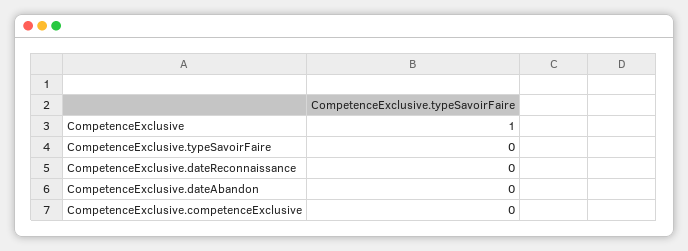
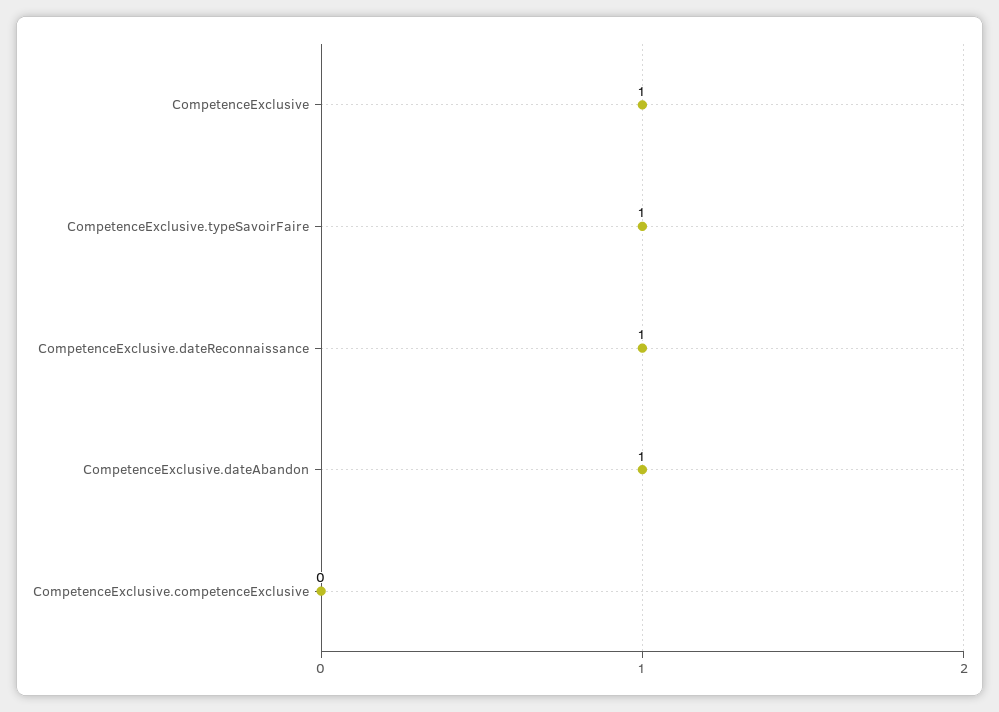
CompetenceExclusive.typeSavoirFaire: 0 -> 1
CompetenceExclusive.dateReconnaissance: 0 -> 1
CompetenceExclusive.dateAbandon: 0 -> 1

